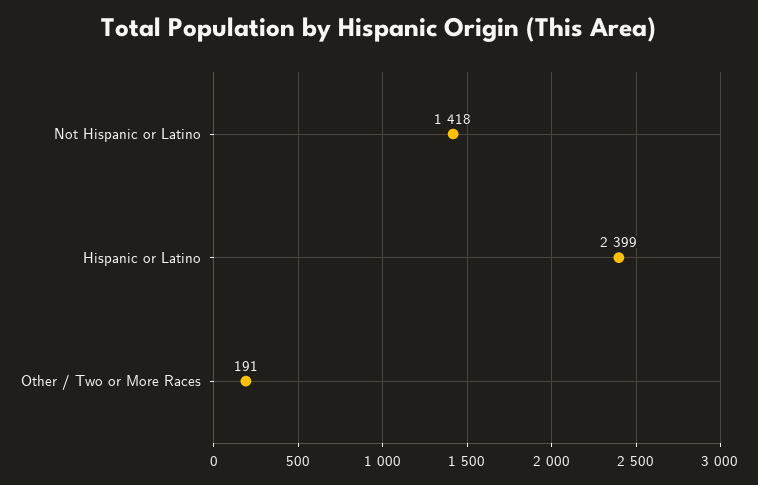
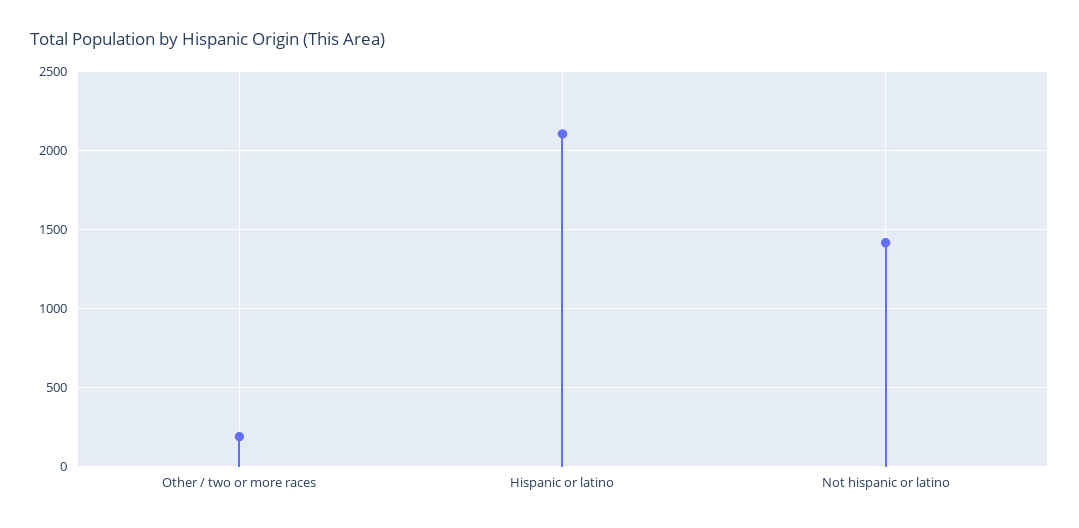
Hispanic or Latino: 2399 -> 2100

